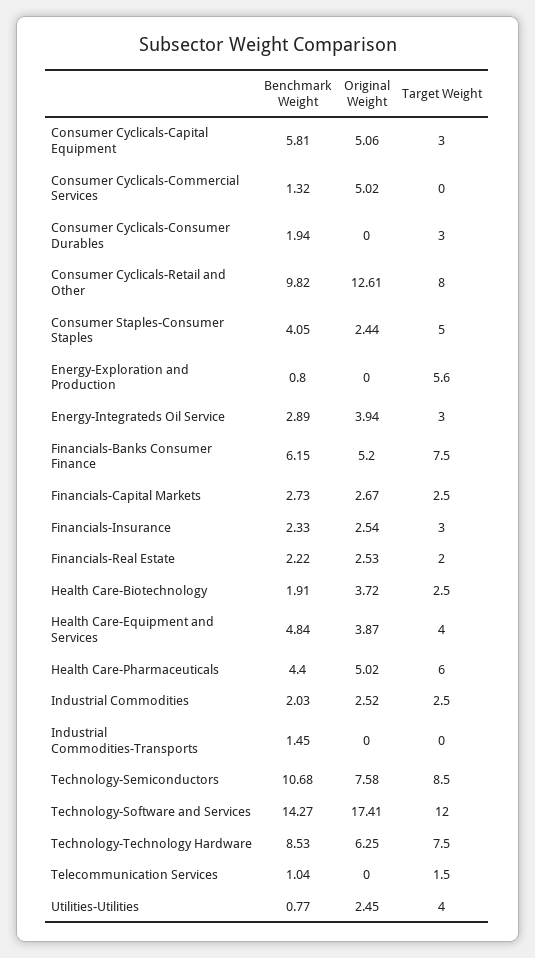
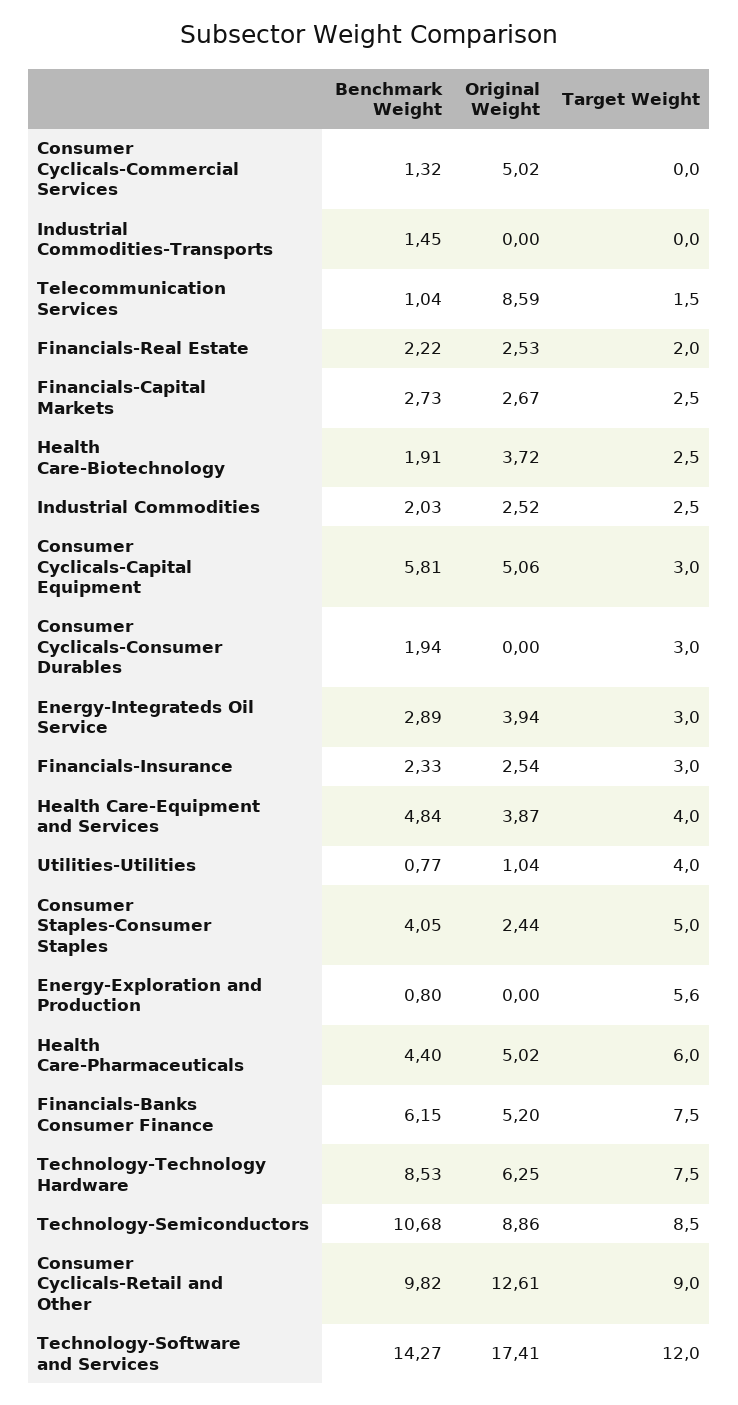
Target Weight, Consumer Cyclicals-Retail and Other: 8 -> 9
Original Weight, Technology-Semiconductors: 7.58 -> 8.86
Original Weight, Telecommunication Services: 0 -> 8.59
Original Weight, Utilities-Utilities: 2.45 -> 1.04

